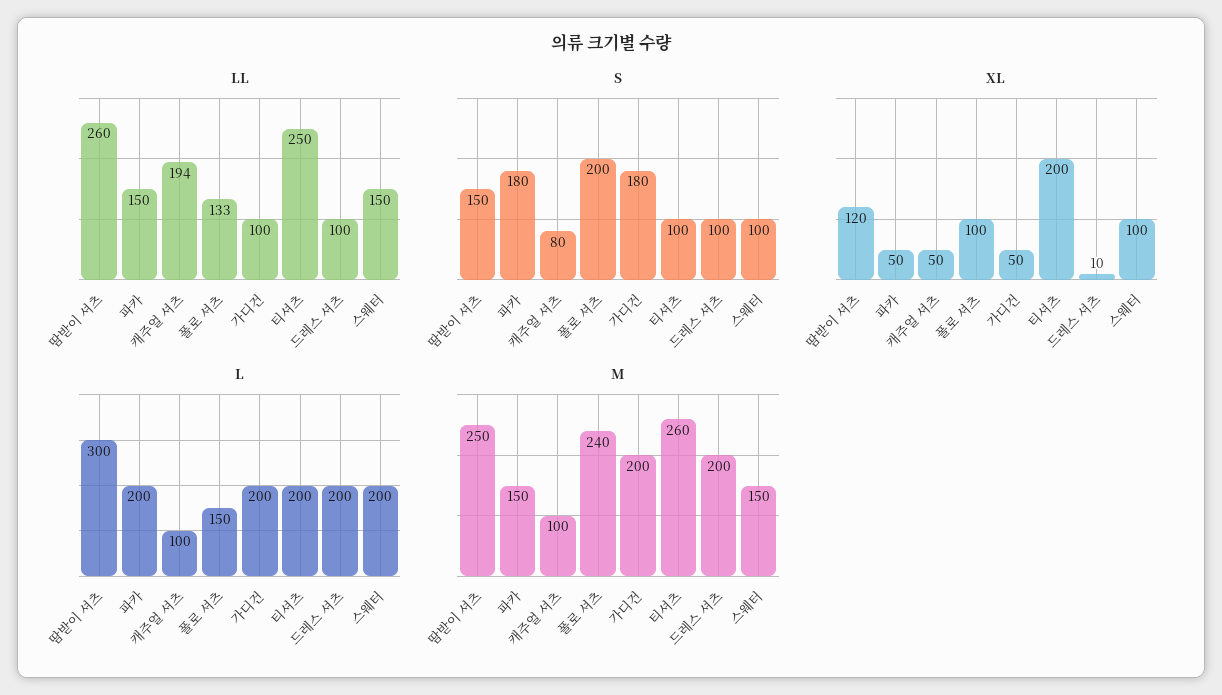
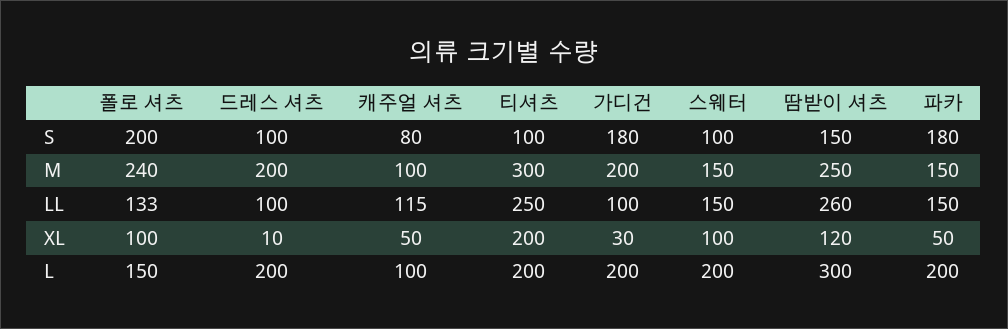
LL, 캐주얼 셔츠: 194 -> 115
XL, 가디건: 50 -> 30
M, 티셔츠: 260 -> 300

